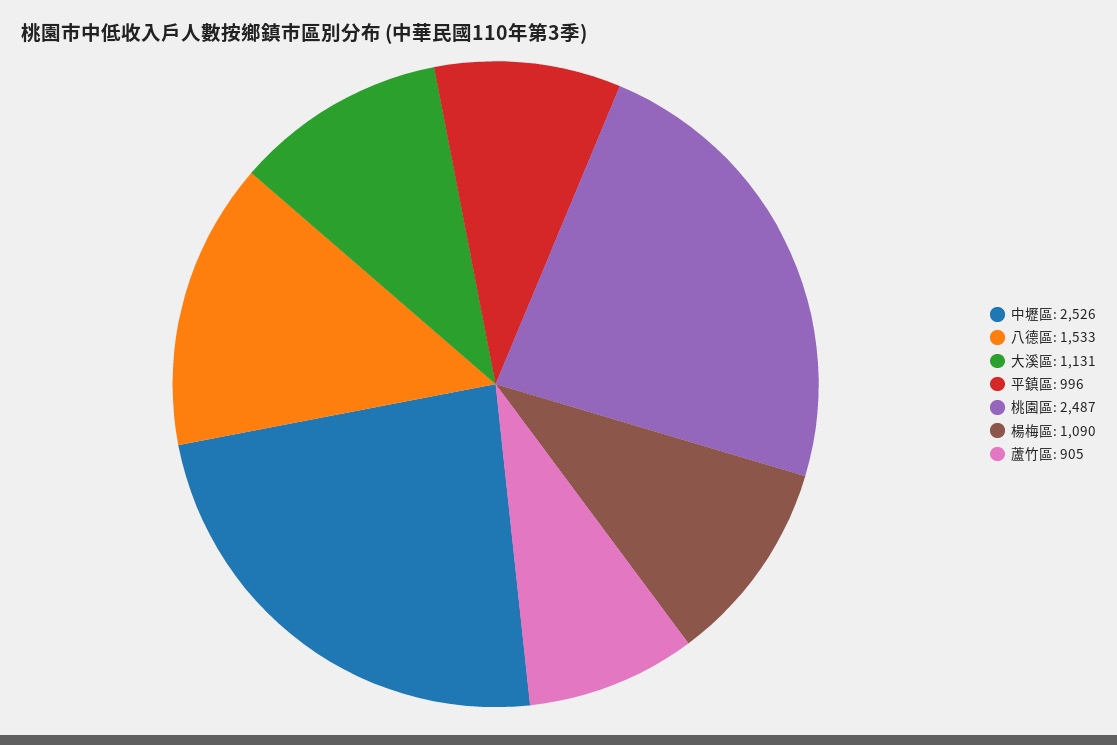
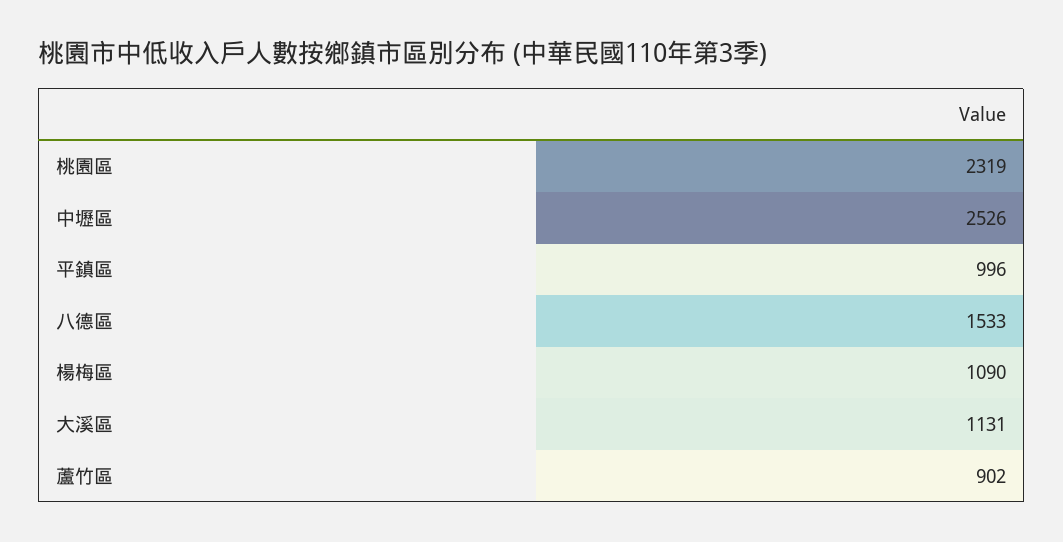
桃園區: 2487 -> 2319
蘆竹區: 905 -> 902

